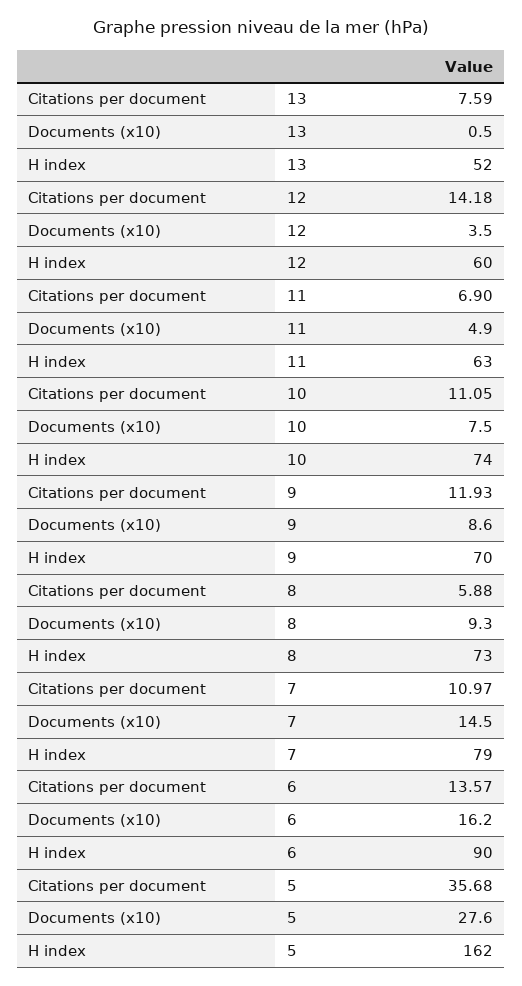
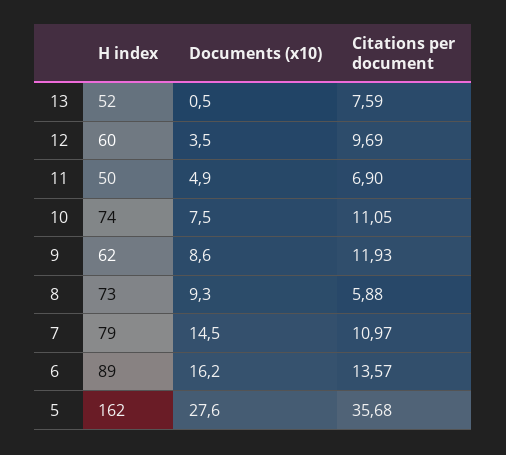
Citations per document, 12: 14.18 -> 9.69
H index, 11: 63 -> 50
H index, 9: 70 -> 62
H index, 6: 90 -> 89

